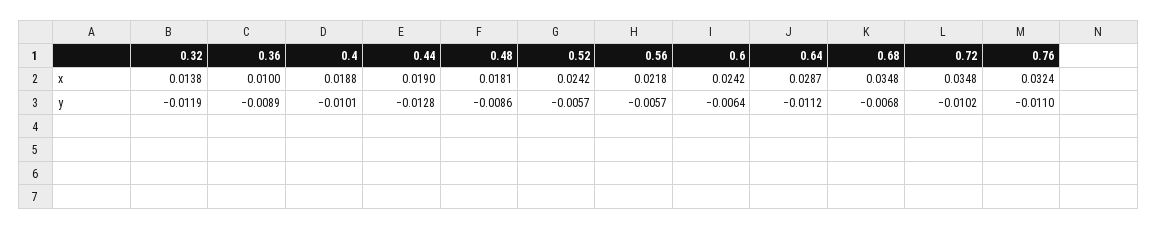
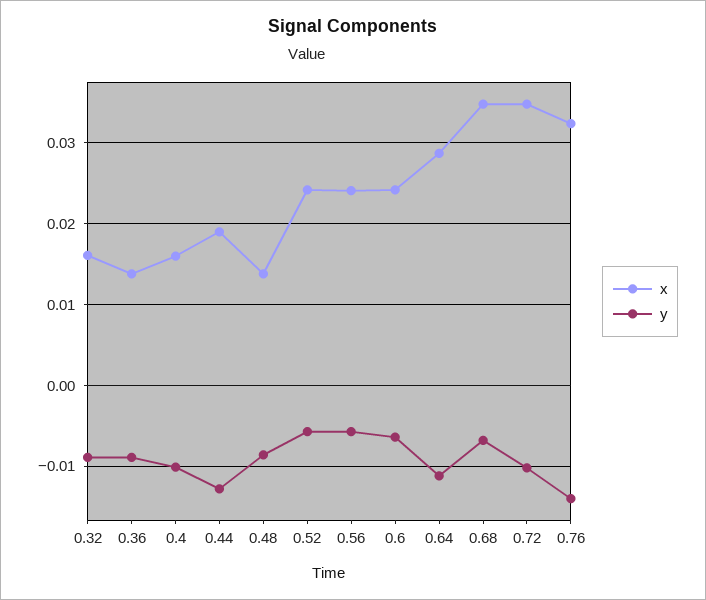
x, 0.32: 0.0138 -> 0.016
x, 0.36: 0.01 -> 0.014
x, 0.4: 0.0188 -> 0.016
x, 0.48: 0.0181 -> 0.014
x, 0.56: 0.0218 -> 0.024
y, 0.32: -0.0119 -> -0.009
y, 0.76: -0.011 -> -0.014

